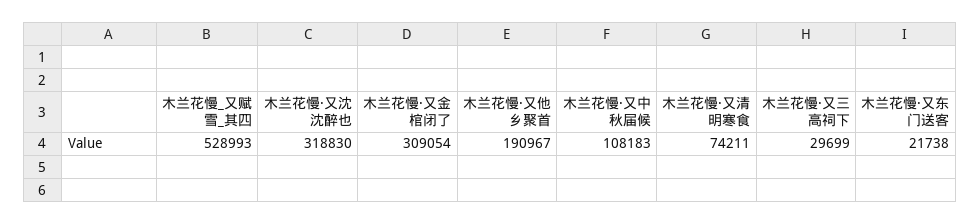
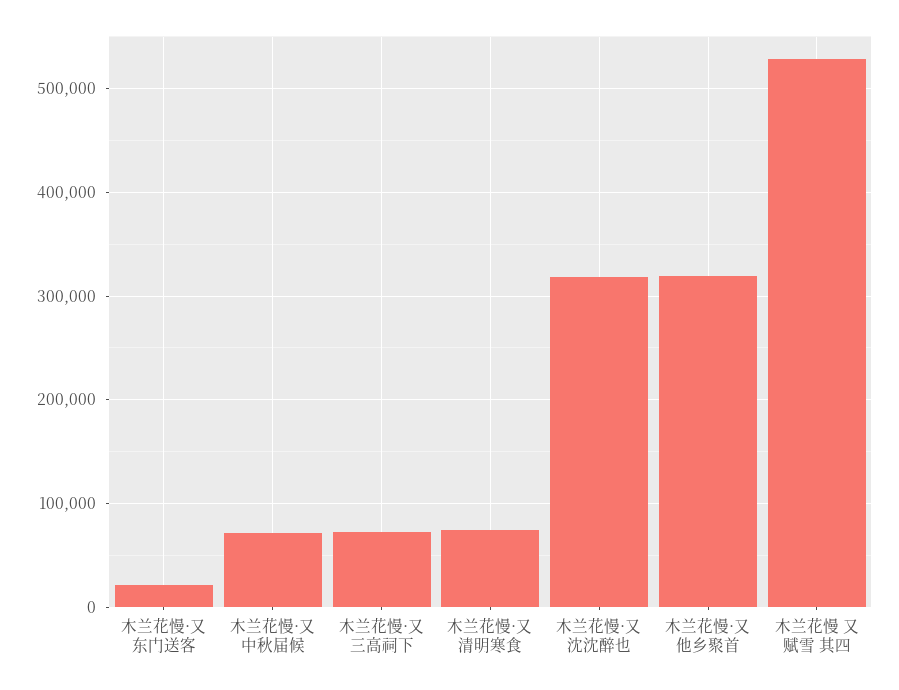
木兰花慢·又金棺闭了: 309054 -> none
木兰花慢·又他乡聚首: 190967 -> 320000
木兰花慢·又中秋届候: 108183 -> 70000
木兰花慢·又三高祠下: 29699 -> 70000

